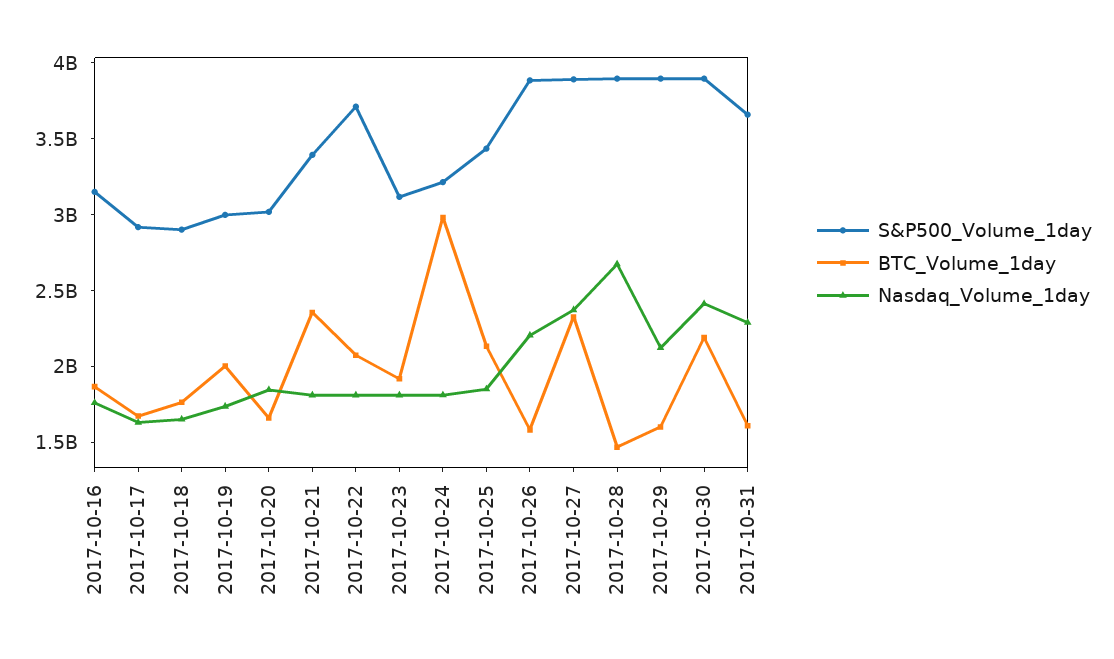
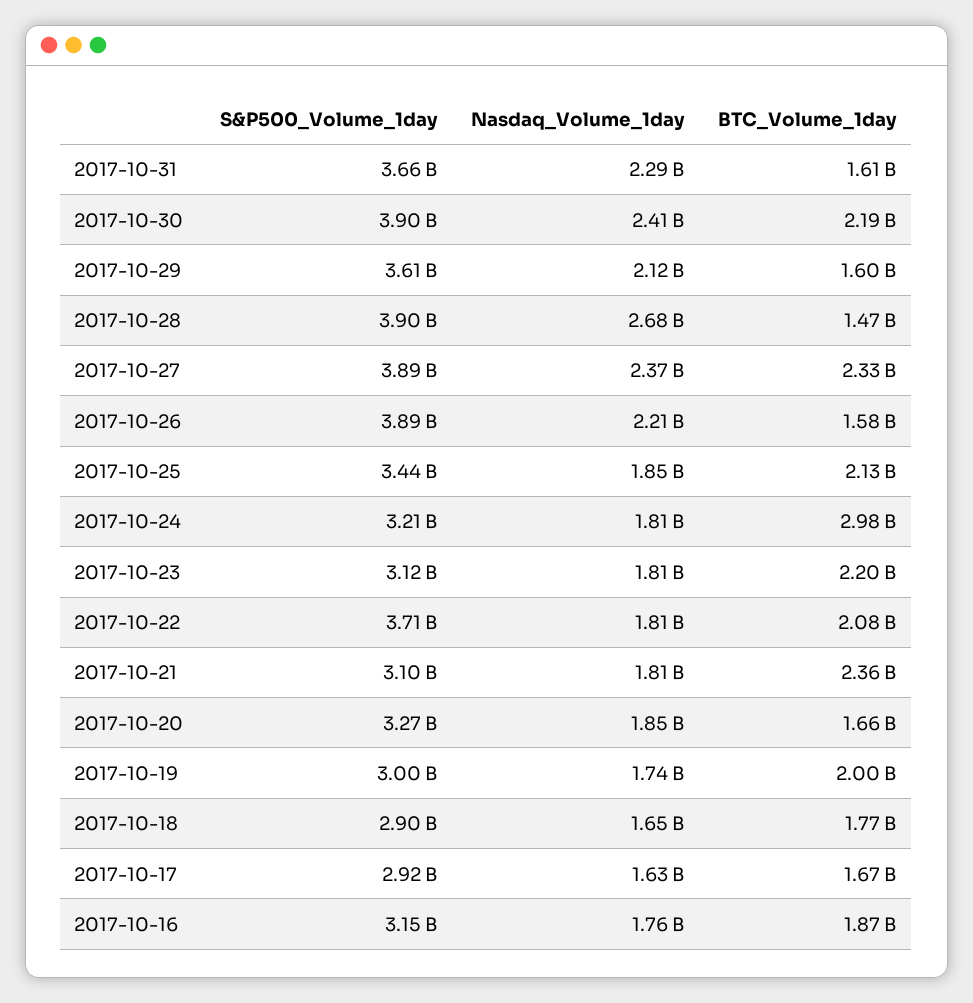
S&P500_Volume_1day, 2017-10-20: 3000000000 -> 3270000000
S&P500_Volume_1day, 2017-10-21: 3400000000 -> 3100000000
BTC_Volume_1day, 2017-10-23: 1900000000 -> 2200000000
S&P500_Volume_1day, 2017-10-29: 3900000000 -> 3610000000

